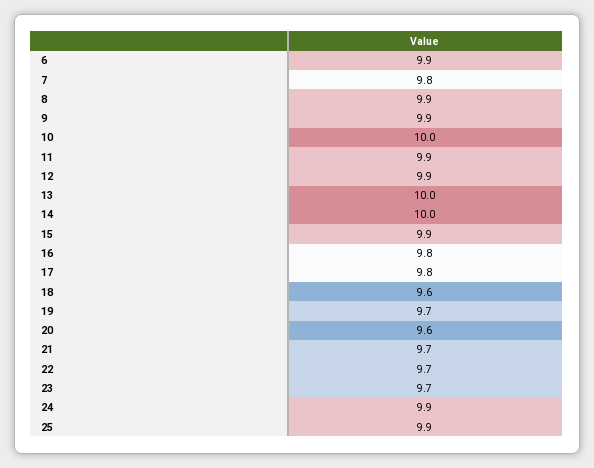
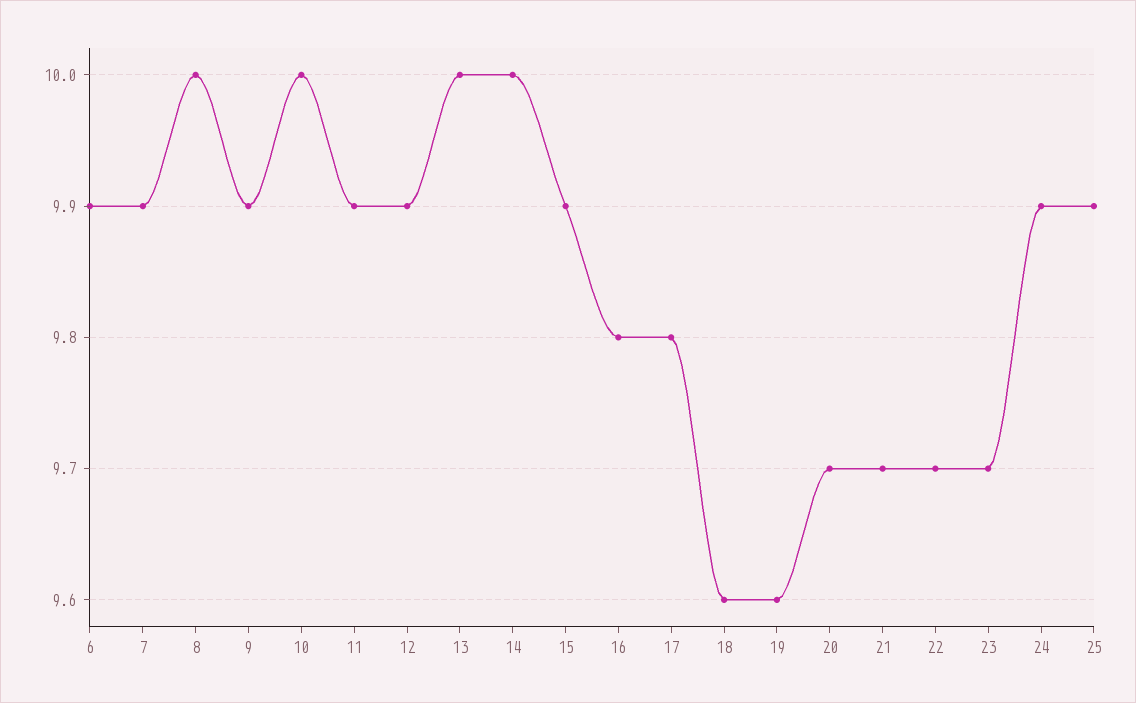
7: 9.8 -> 9.9
8: 9.9 -> 10
19: 9.7 -> 9.6
20: 9.6 -> 9.7

